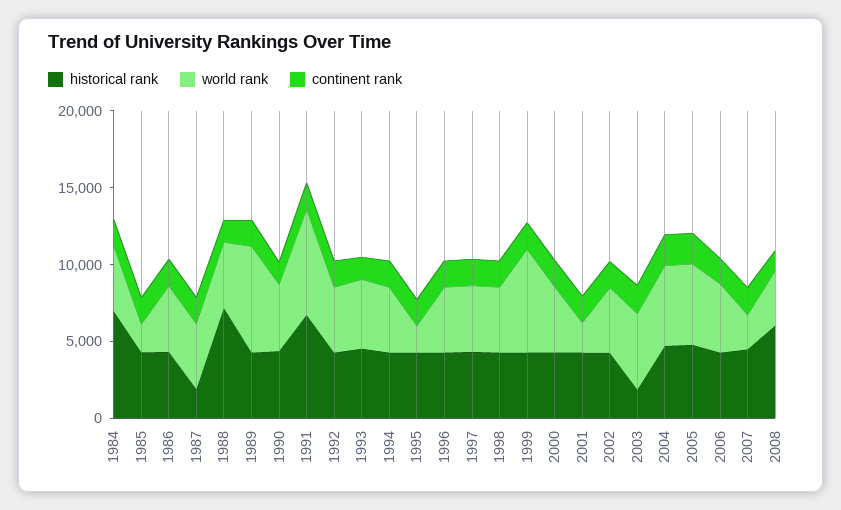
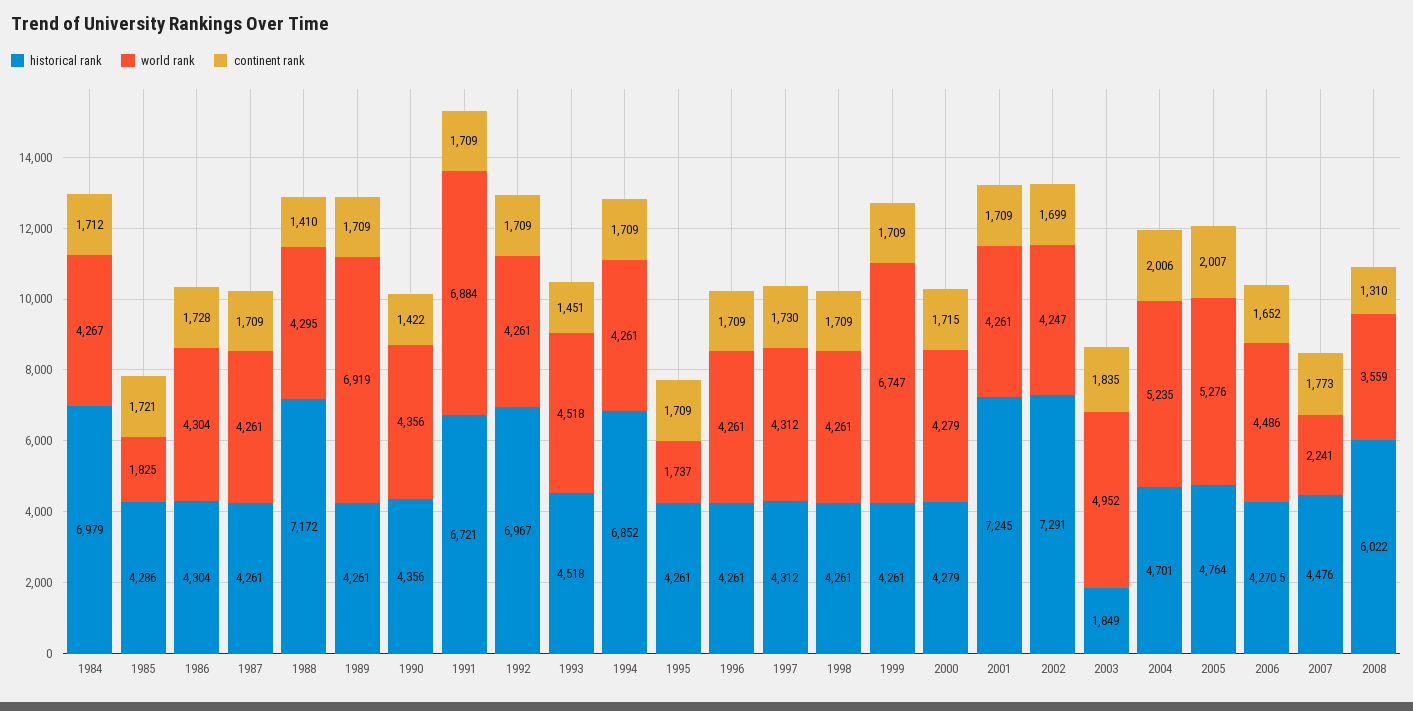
historical rank, 1987: 2000 -> 4261
historical rank, 1992: 4000 -> 6967
historical rank, 1994: 4000 -> 6852
historical rank, 2001: 4000 -> 7245
world rank, 2001: 2000 -> 4261
historical rank, 2002: 4000 -> 7291

